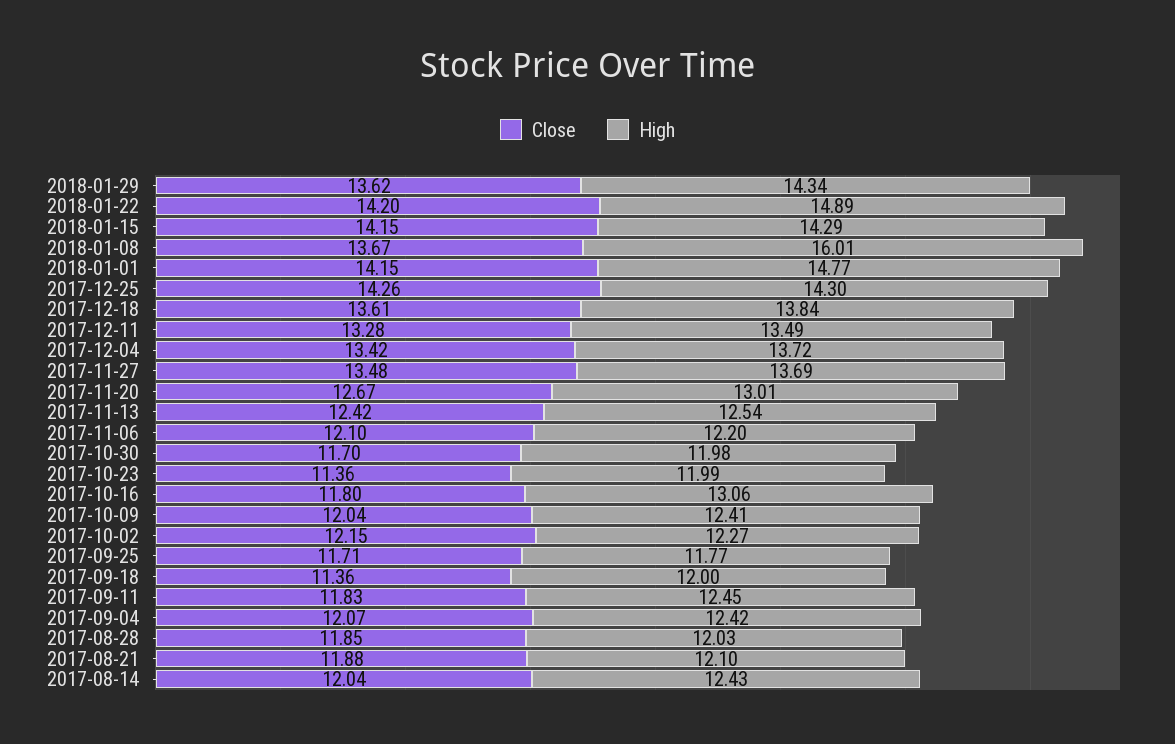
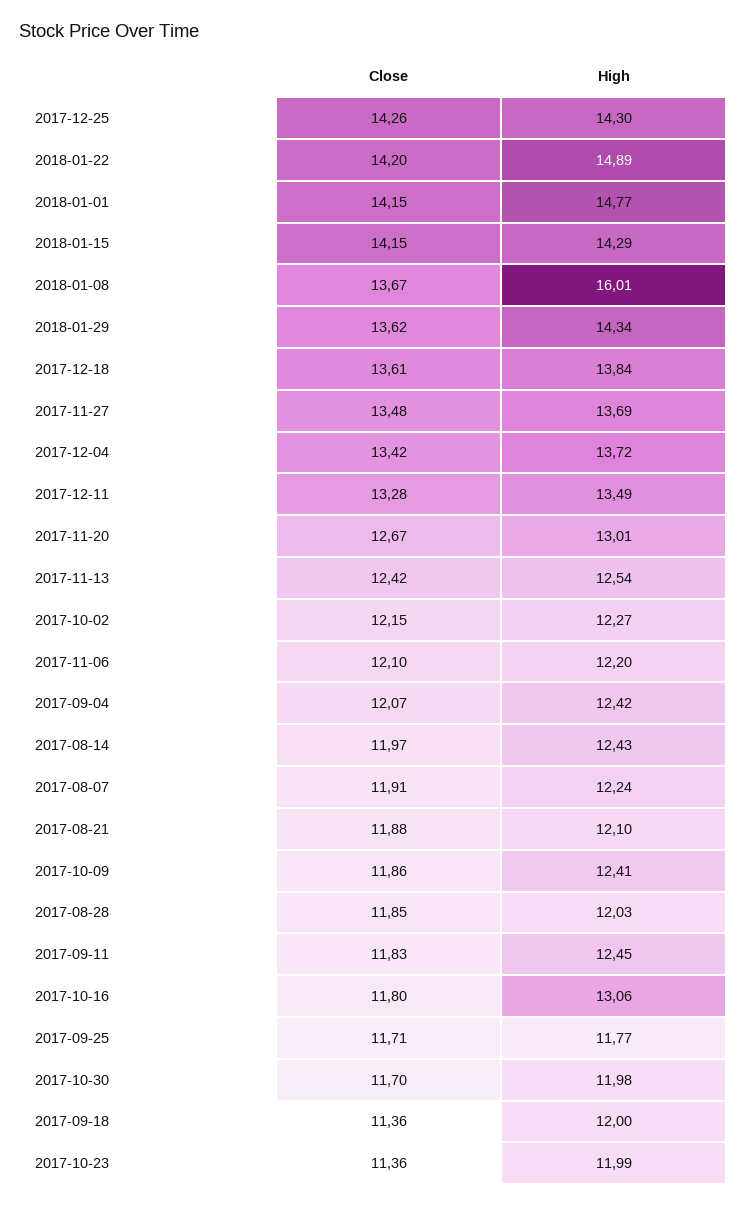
Close, 2017-10-09: 12.04 -> 11.86
Close, 2017-08-14: 12.04 -> 11.97
Close, 2017-08-07: none -> 11.91
High, 2017-08-07: none -> 12.24

